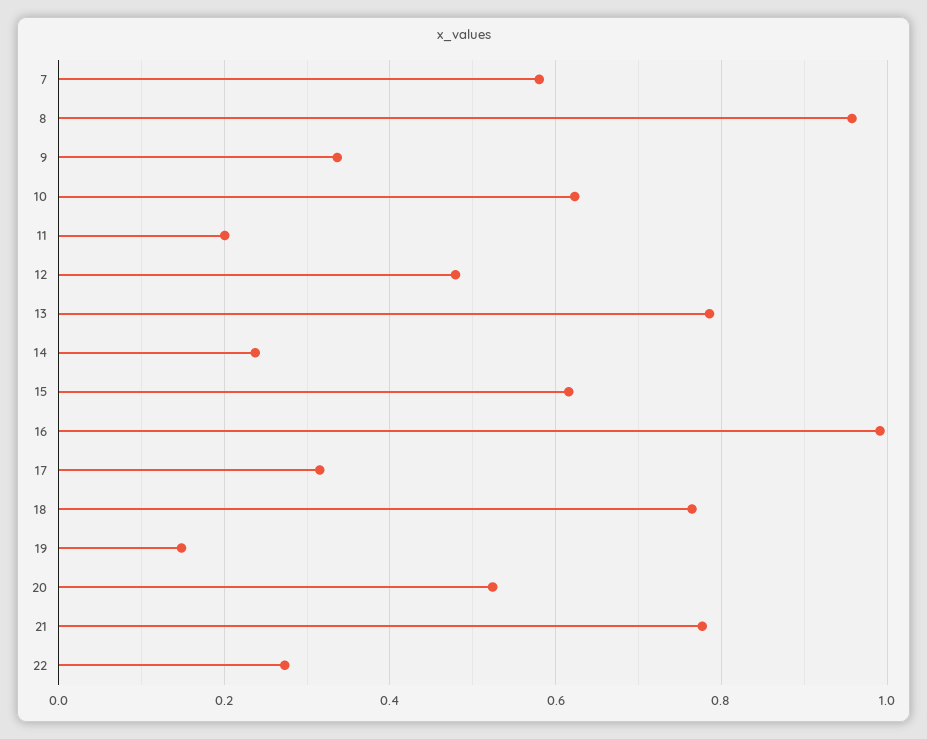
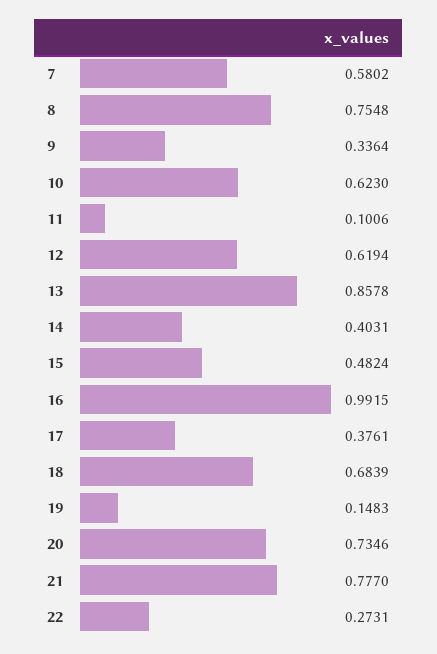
8: 0.96 -> 0.7548
11: 0.2 -> 0.1006
12: 0.48 -> 0.6194
13: 0.78 -> 0.8578
14: 0.24 -> 0.4031
15: 0.62 -> 0.4824
17: 0.32 -> 0.3761
18: 0.76 -> 0.6839
20: 0.52 -> 0.7346

